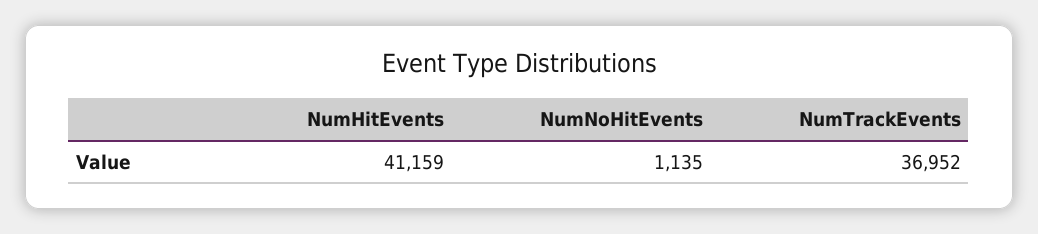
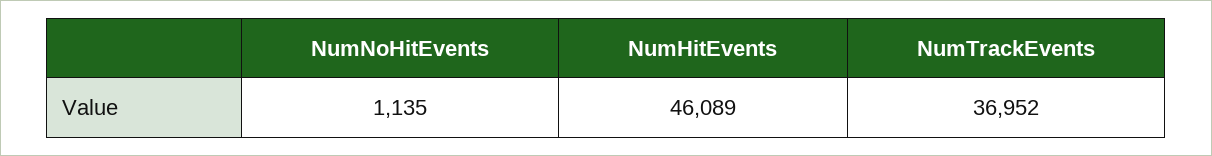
NumHitEvents: 41159 -> 46089

